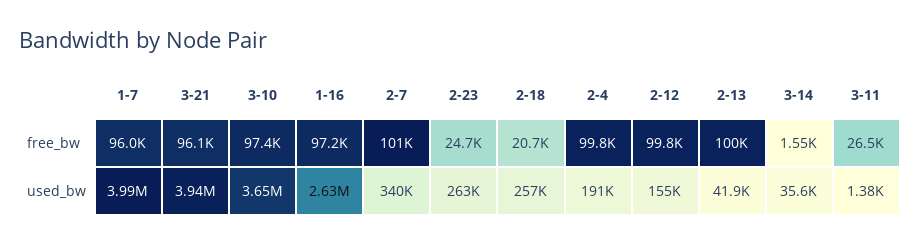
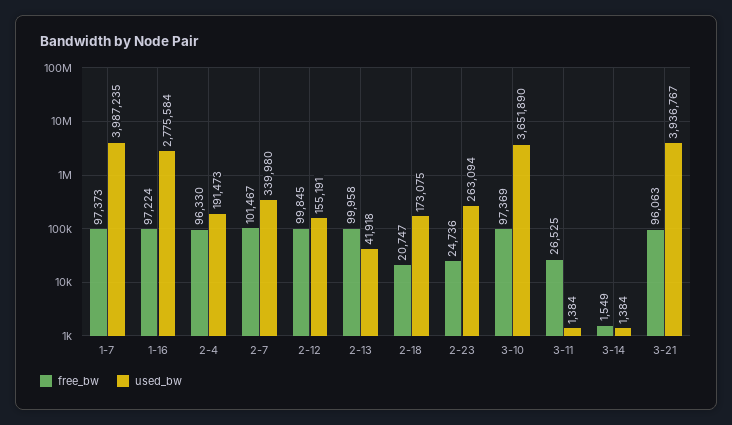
free_bw, 1-7: 96000 -> 97373
free_bw, 2-4: 99800 -> 96330
used_bw, 1-16: 2630000 -> 2775584
used_bw, 2-18: 257000 -> 173075
used_bw, 3-14: 35600 -> 1384

